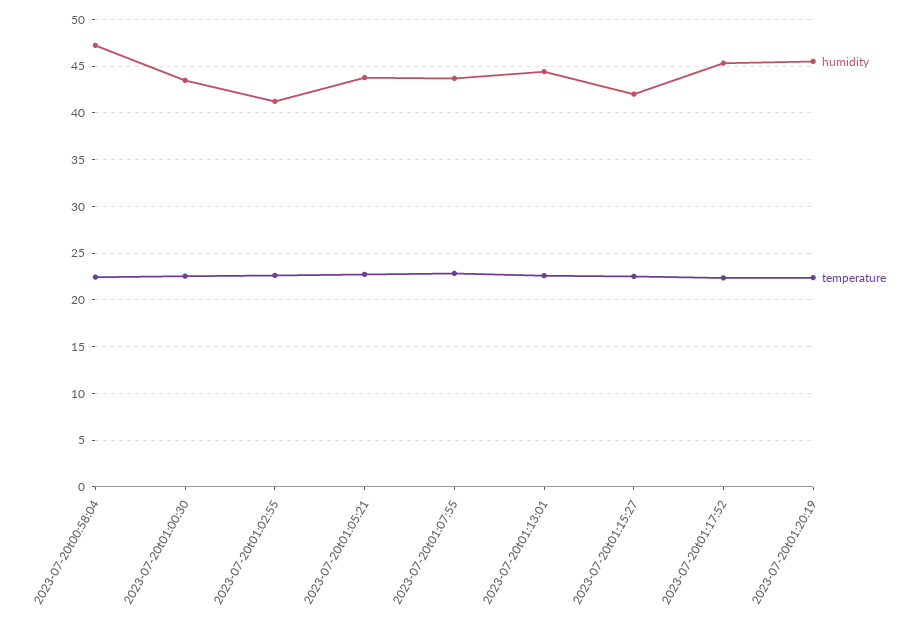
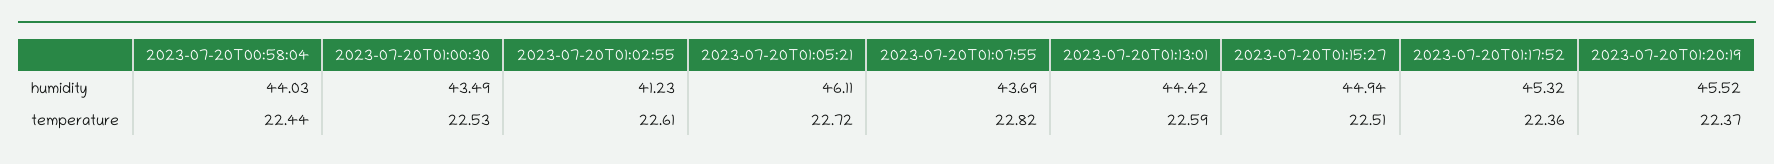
humidity, 2023-07-20t00:58:04: 47 -> 44.03
humidity, 2023-07-20t01:05:21: 44 -> 46.11
humidity, 2023-07-20t01:15:27: 42 -> 44.94

